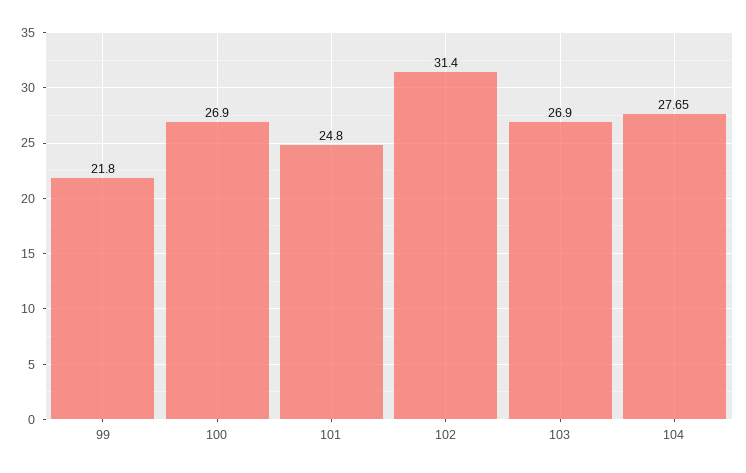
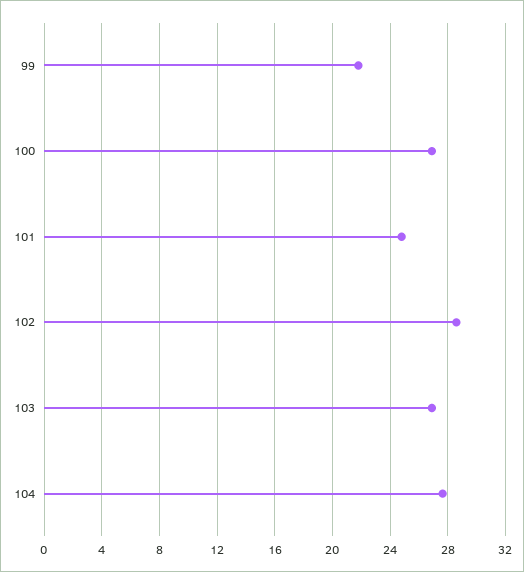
102: 31.4 -> 28.5

